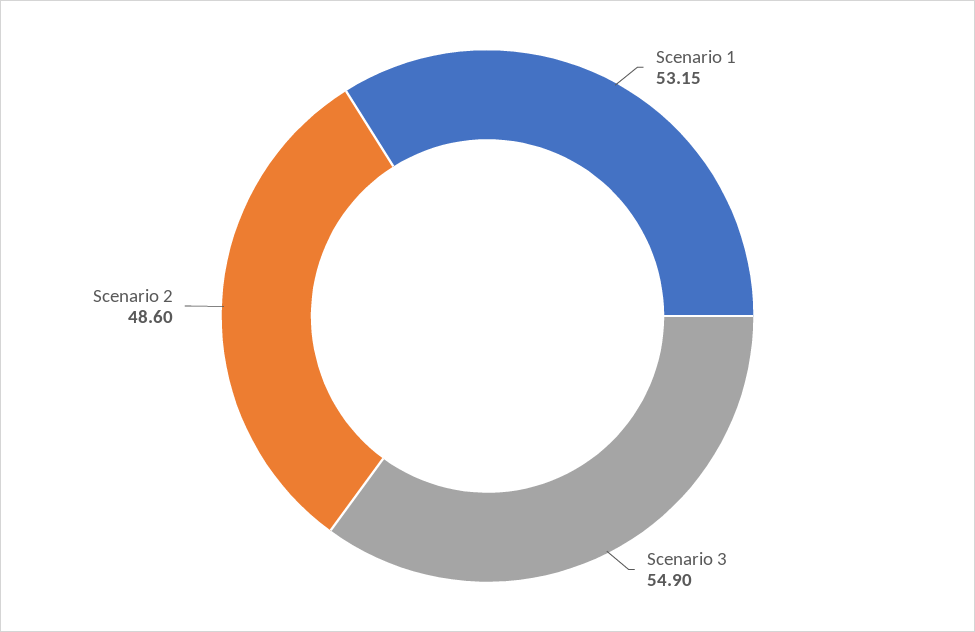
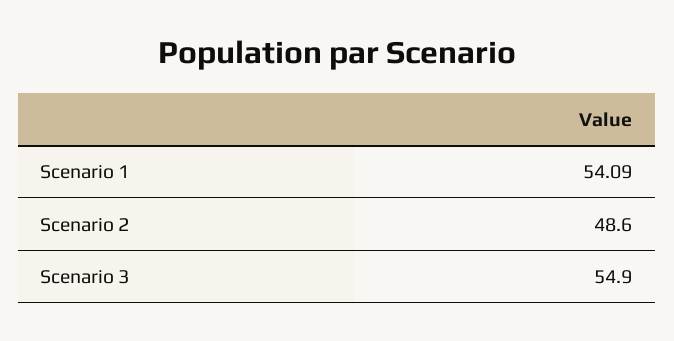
Scenario 1: 53.15 -> 54.09

